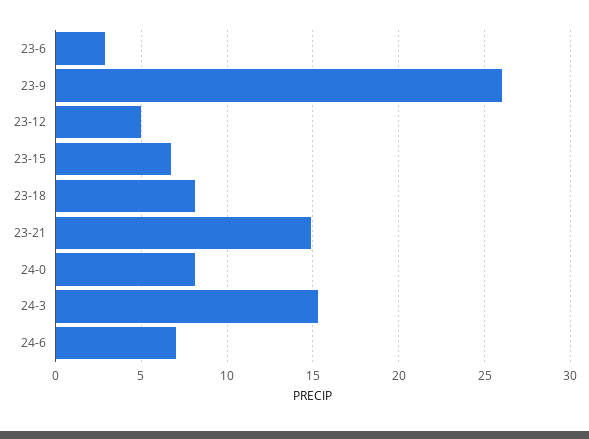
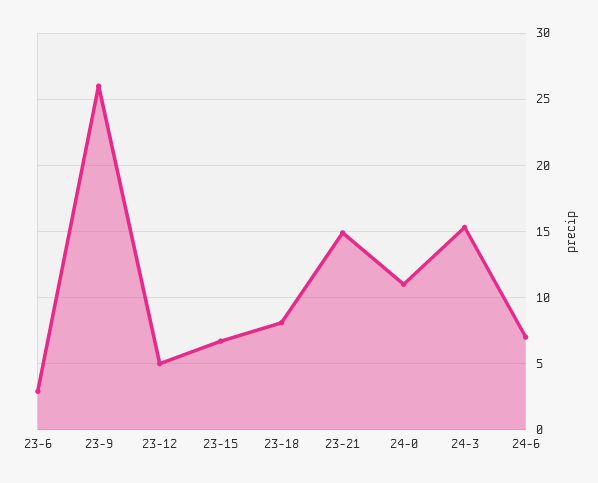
24-0: 8 -> 11

